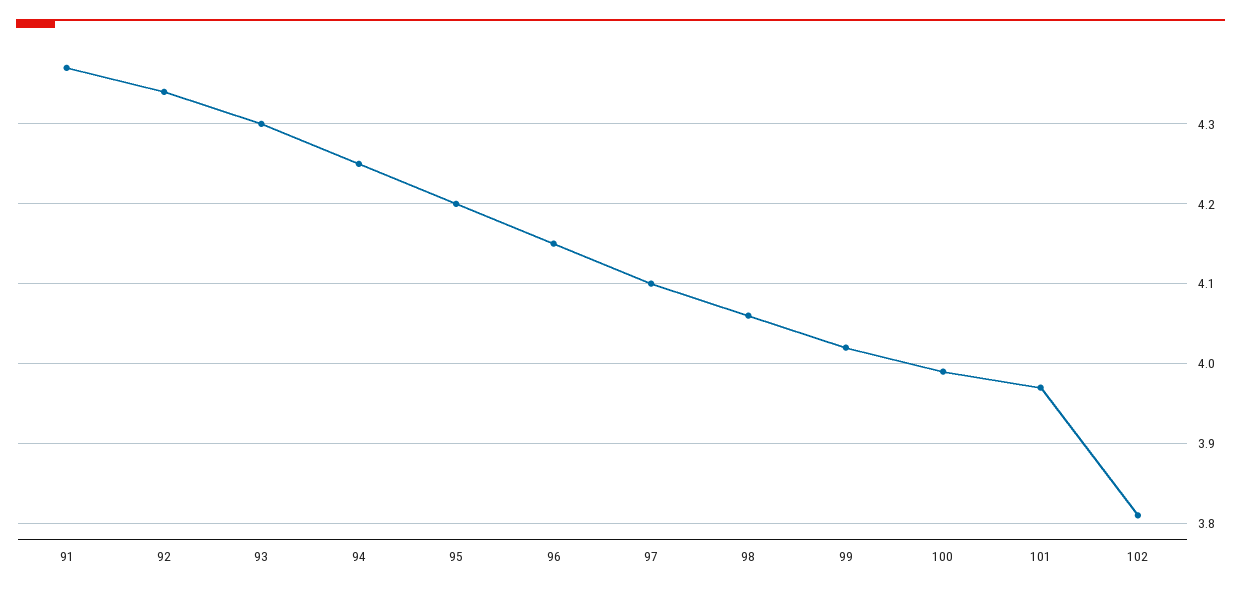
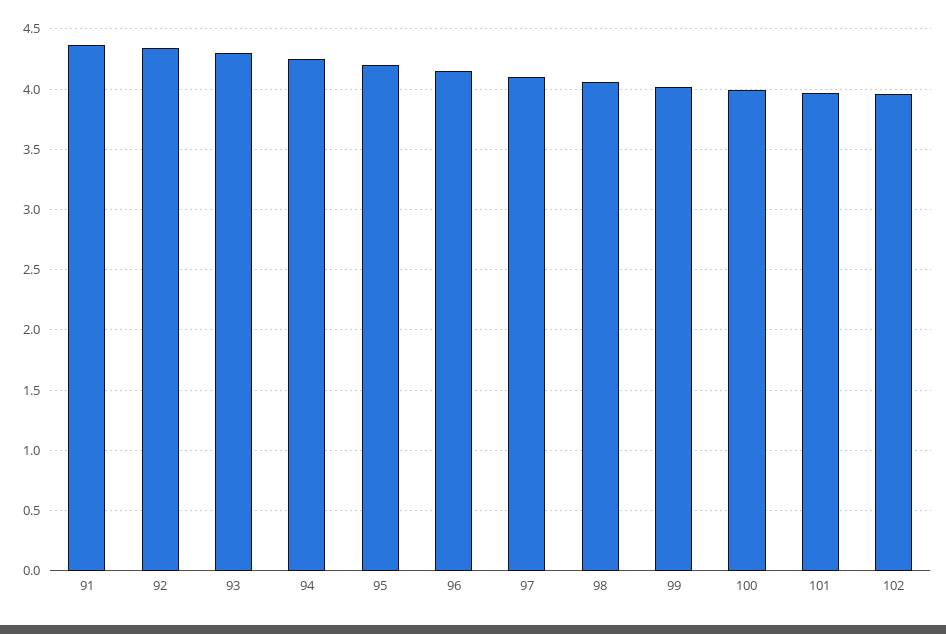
102: 3.81 -> 3.95

